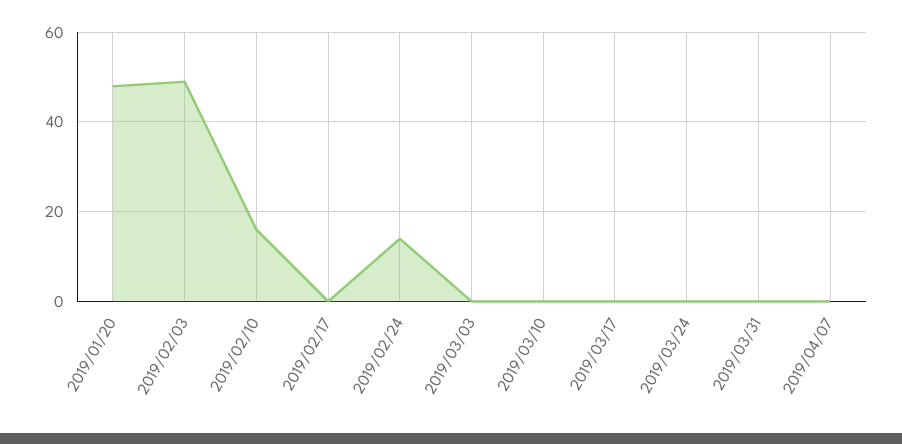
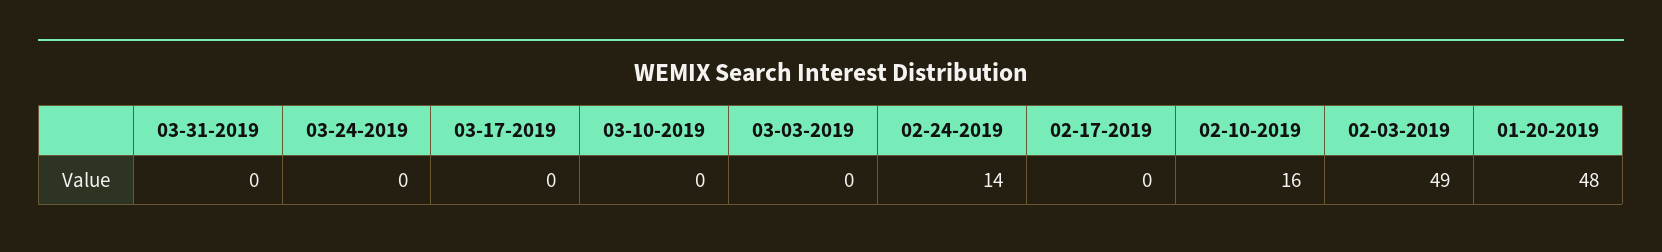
2019/04/07: 0 -> none

